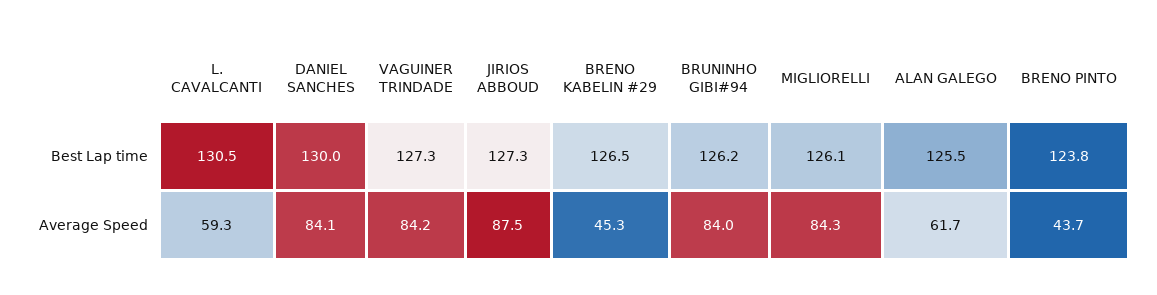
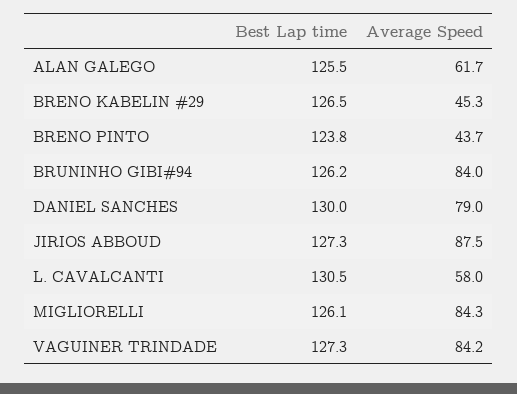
L. CAVALCANTI, Average Speed: 59.3 -> 58
DANIEL SANCHES, Average Speed: 84.1 -> 79

